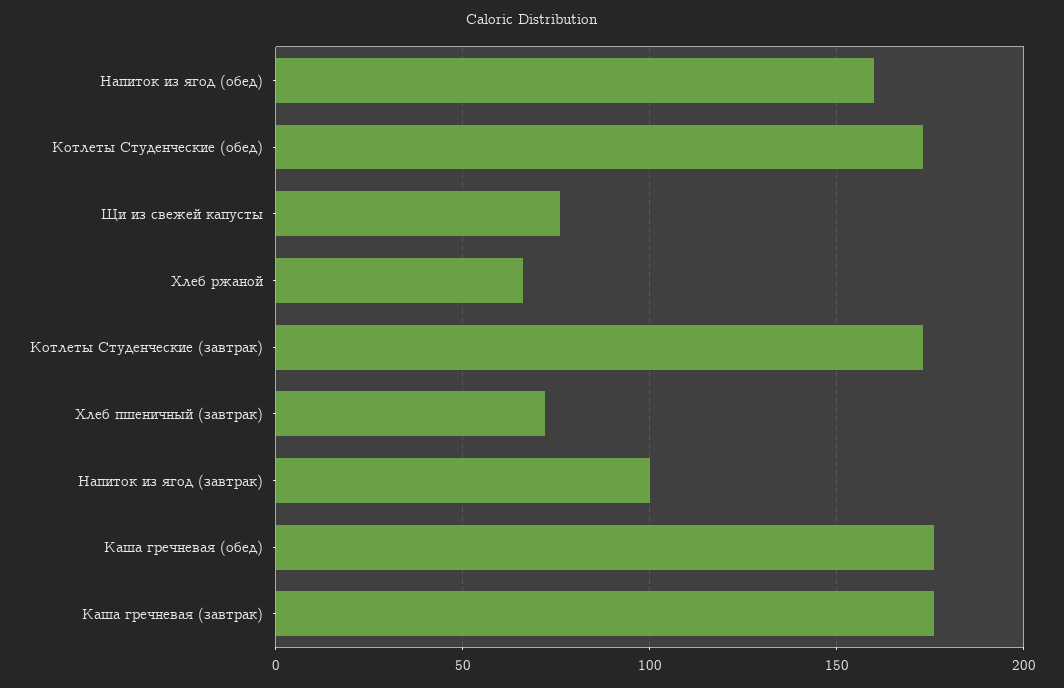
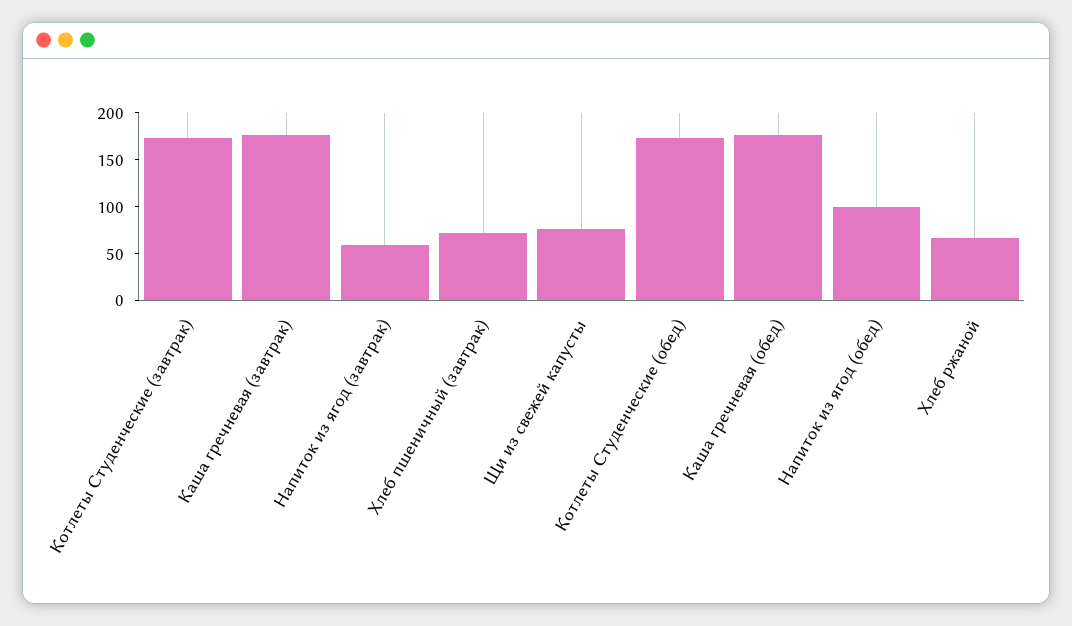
Напиток из ягод (обед): 160 -> 100
Напиток из ягод (завтрак): 100 -> 60

